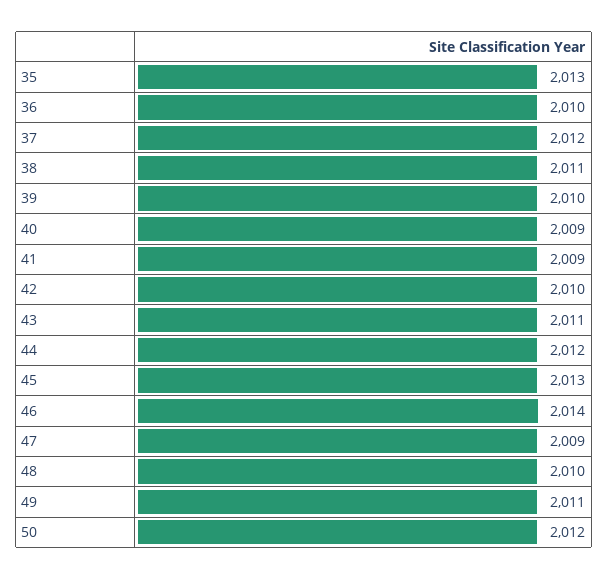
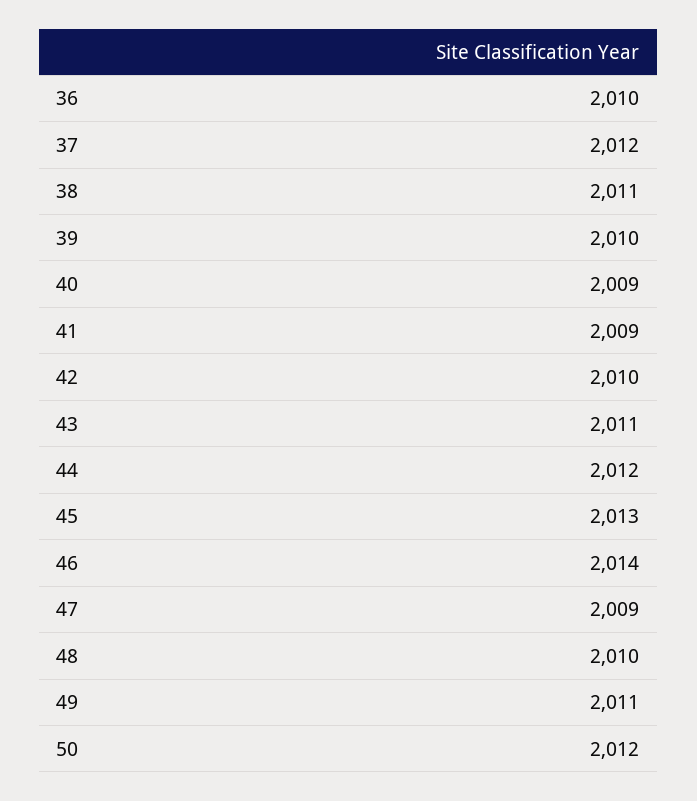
35: 2013 -> none

